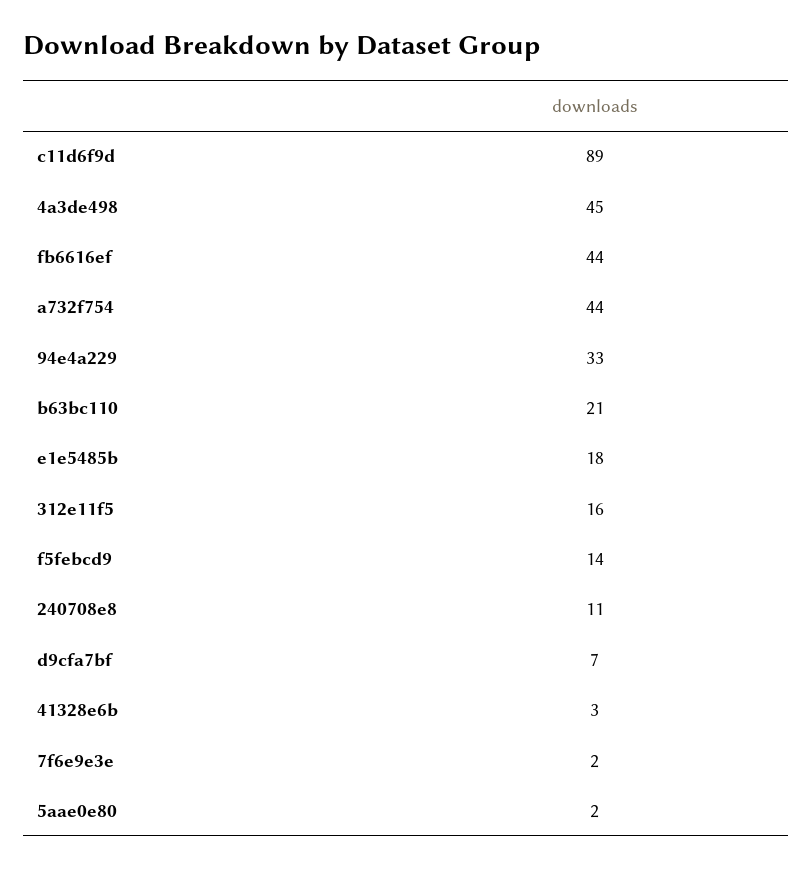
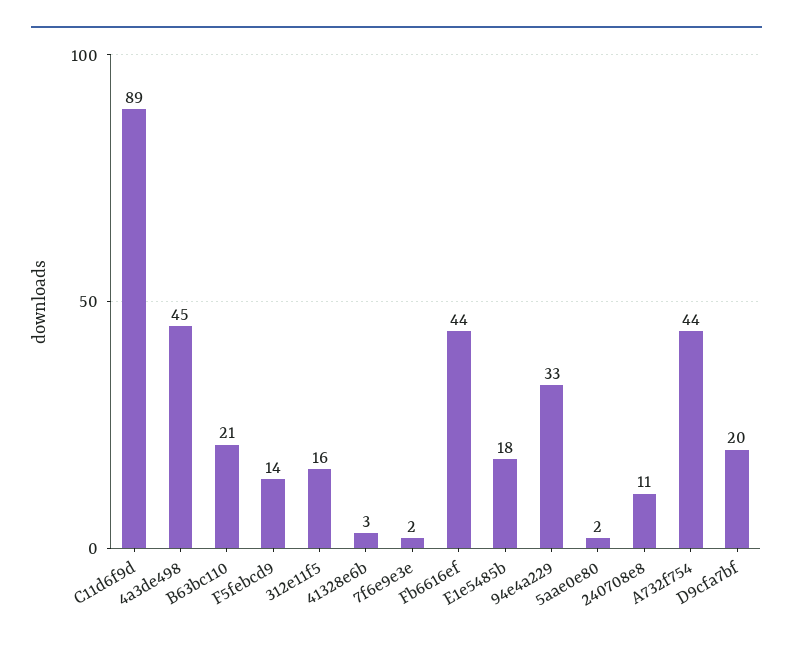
d9cfa7bf: 7 -> 20

